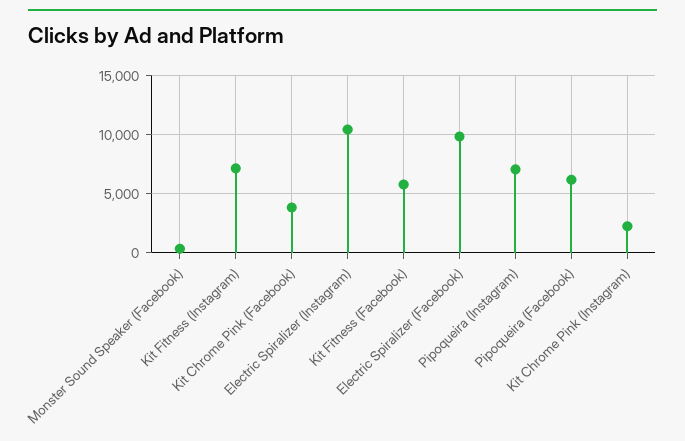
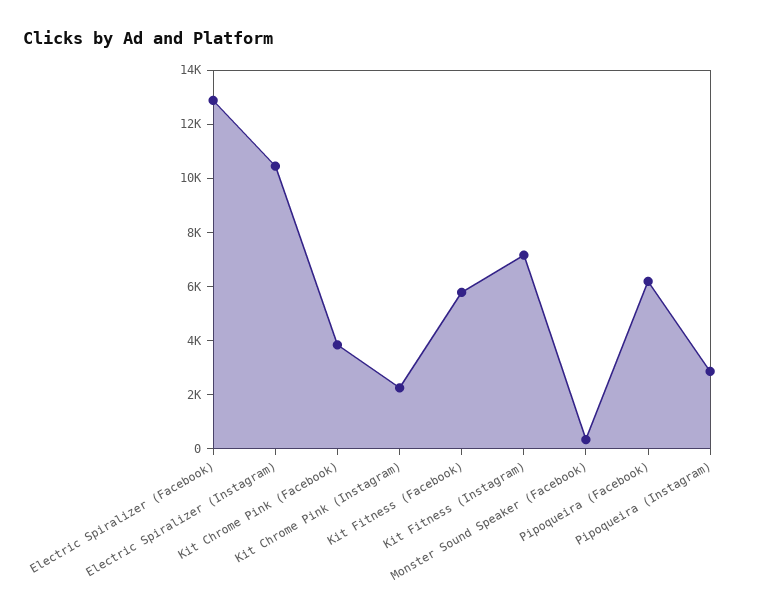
Electric Spiralizer (Facebook): 10000 -> 13000
Pipoqueira (Instagram): 7000 -> 3000

